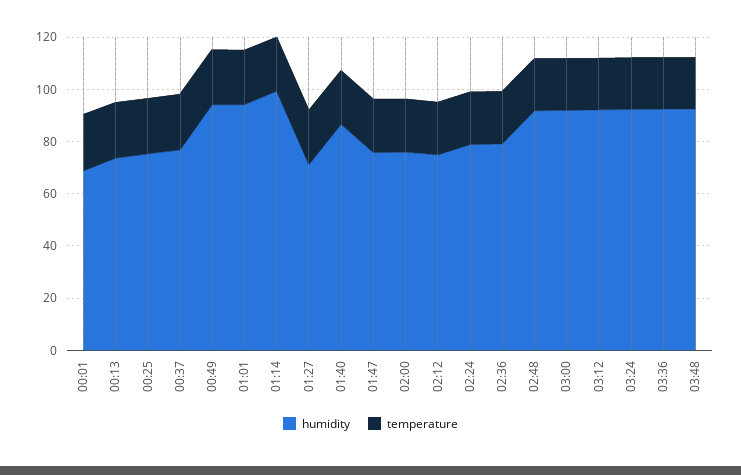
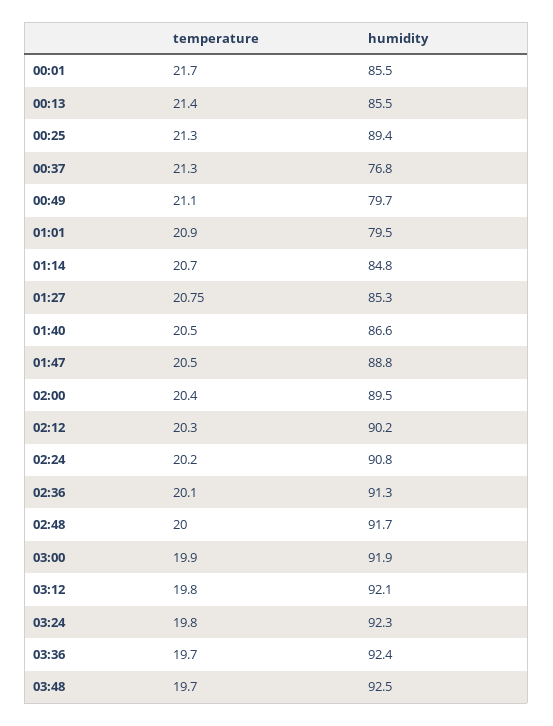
humidity, 00:01: 70 -> 85.5
humidity, 00:13: 75 -> 85.5
humidity, 00:25: 75 -> 89.4
humidity, 00:49: 95 -> 79.7
humidity, 01:01: 95 -> 79.5
humidity, 01:14: 100 -> 84.8
humidity, 01:27: 70 -> 85.3
humidity, 01:47: 75 -> 88.8
humidity, 02:00: 75 -> 89.5
humidity, 02:12: 75 -> 90.2
humidity, 02:24: 80 -> 90.8
humidity, 02:36: 80 -> 91.3

